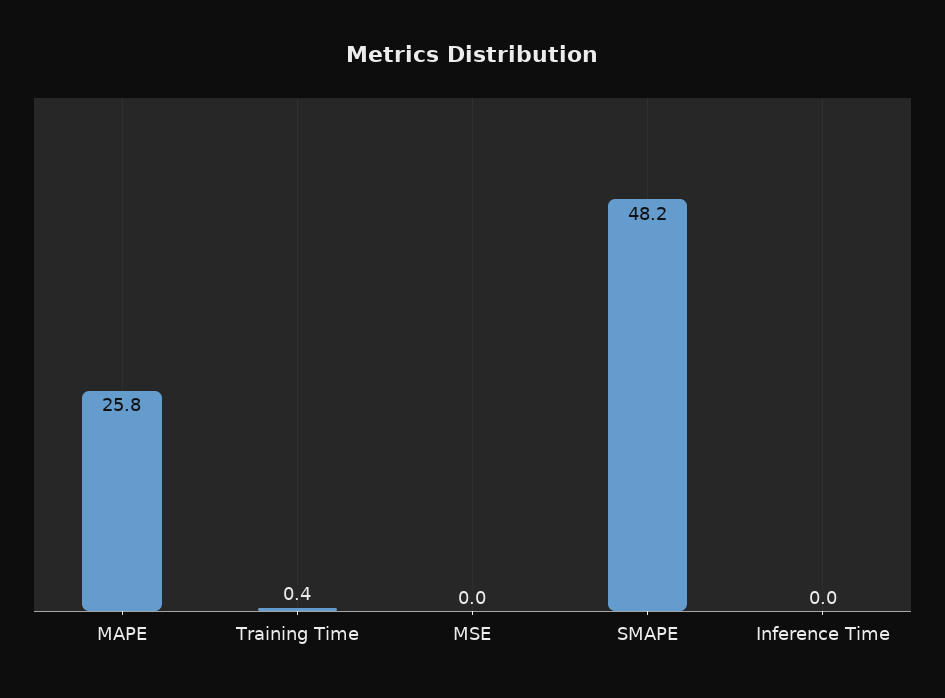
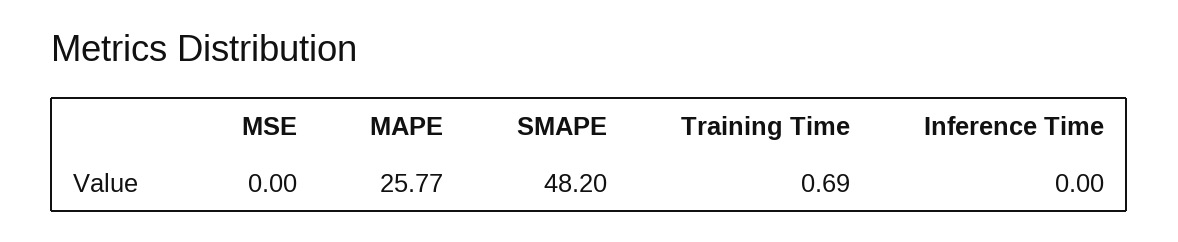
Training Time: 0.4 -> 0.69

